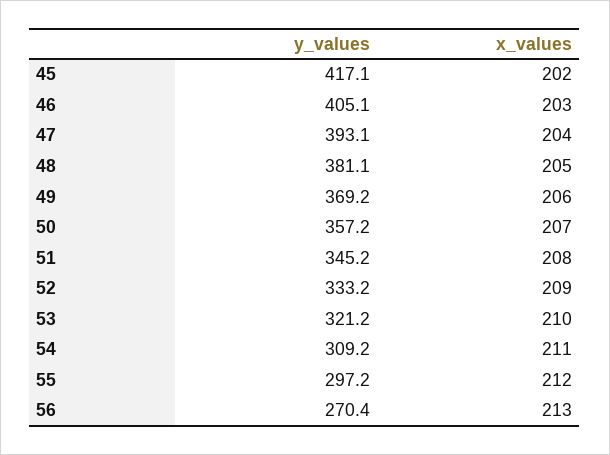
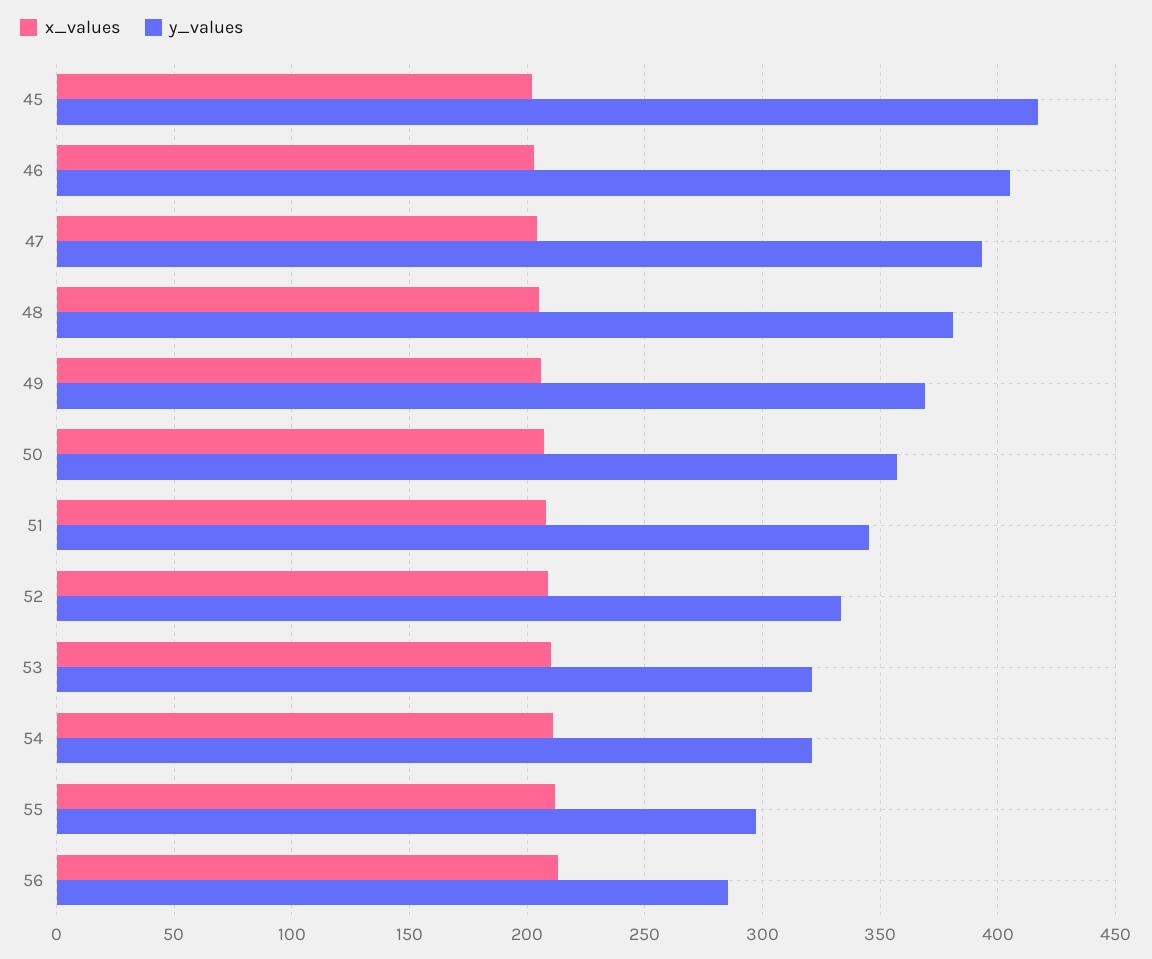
y_values, 54: 309.2 -> 320
y_values, 56: 270.4 -> 285

